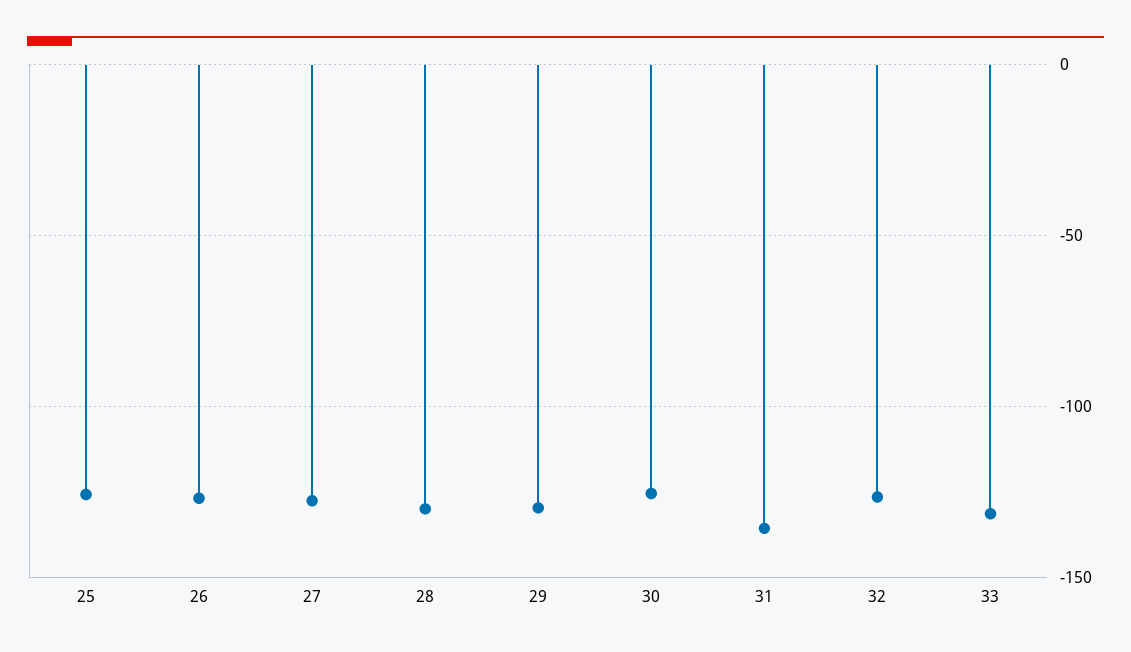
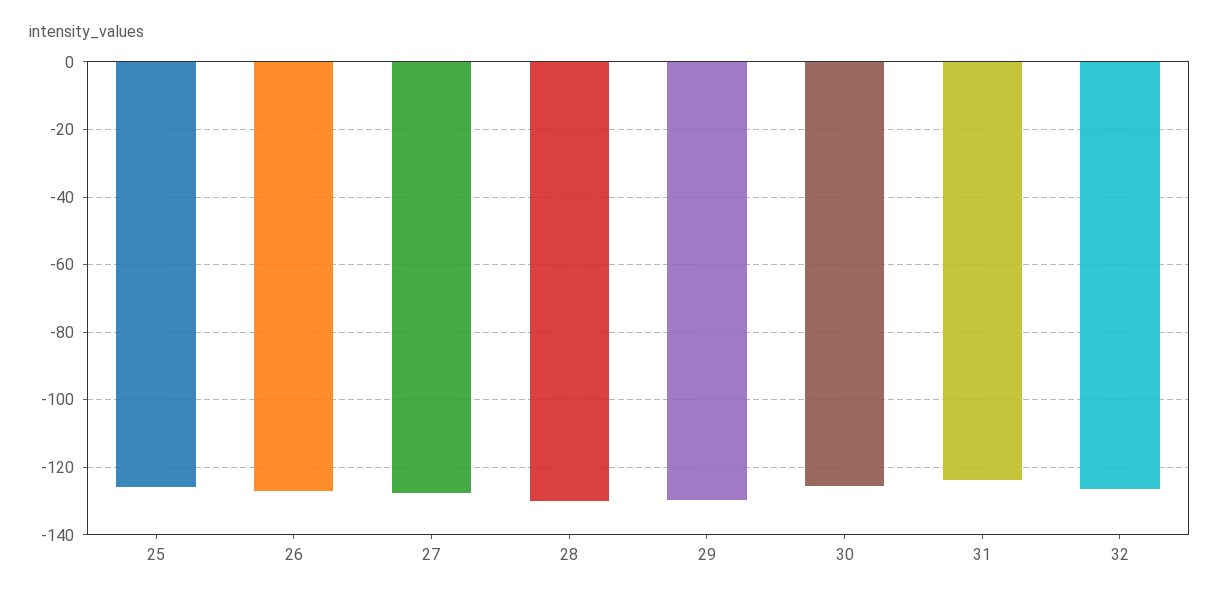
31: -135 -> -124
33: -130 -> none

